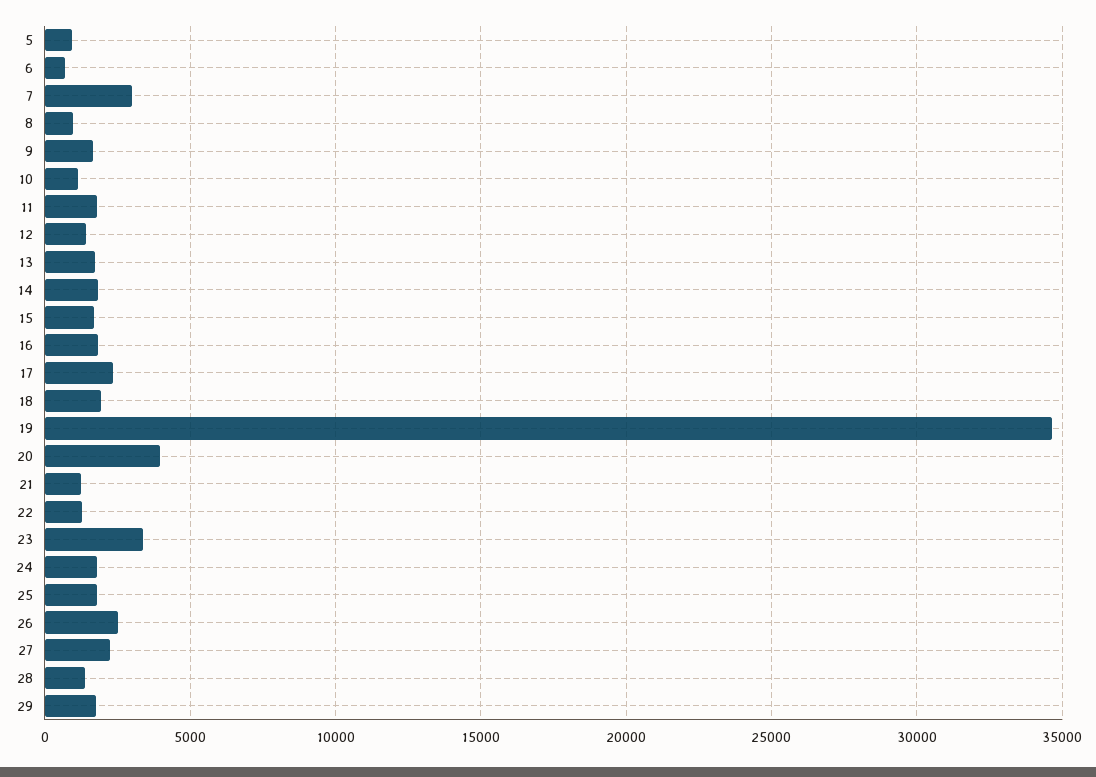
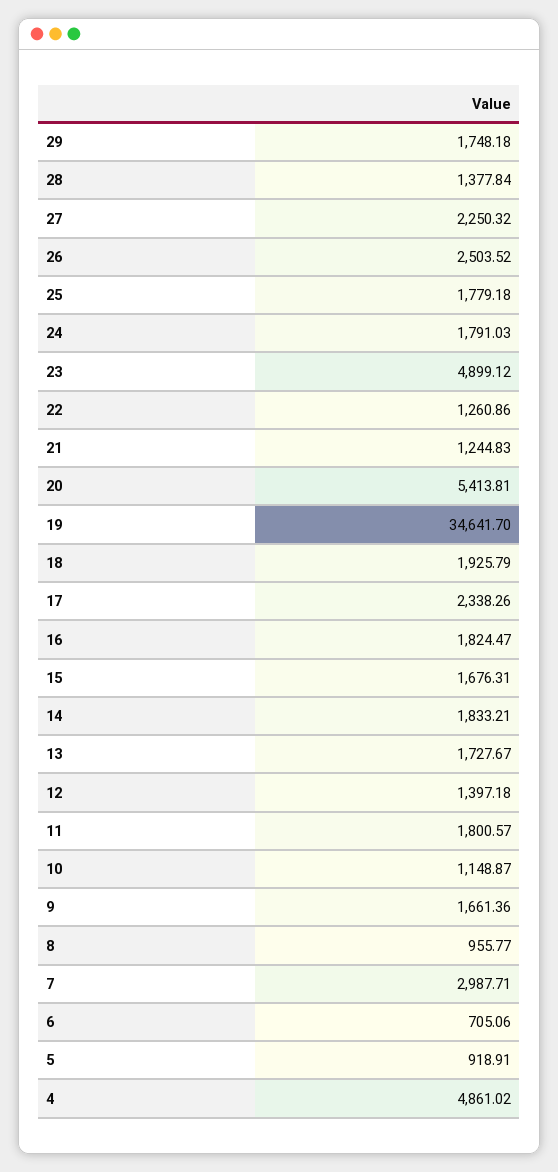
20: 4000 -> 5413.81
23: 3500 -> 4899.12
4: none -> 4861.02

